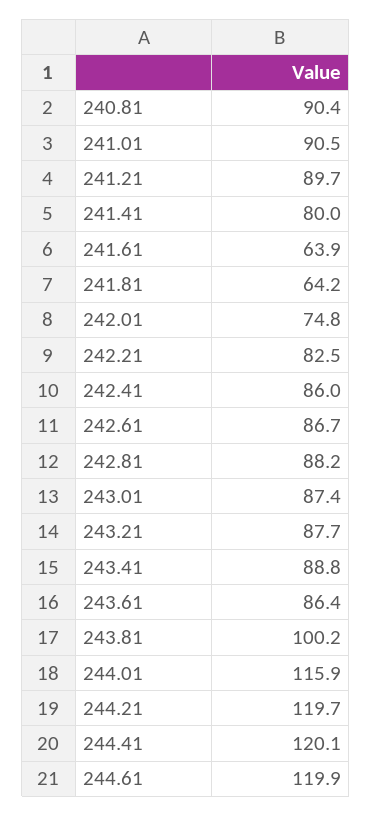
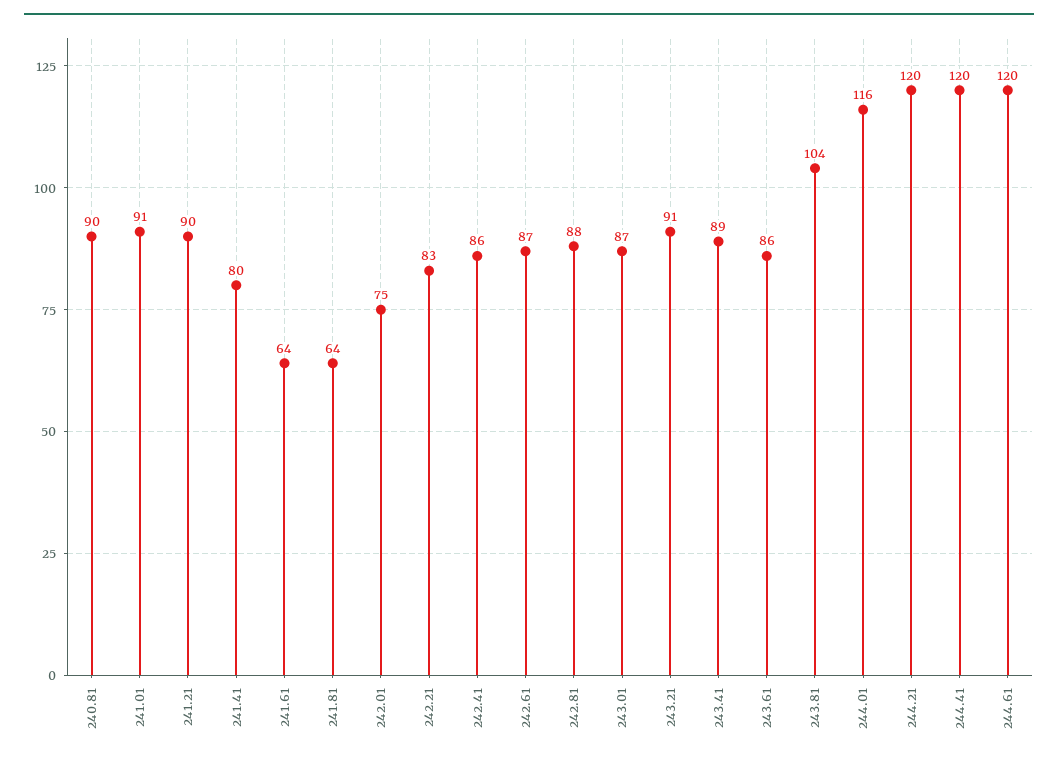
243.21: 87.7 -> 91
243.81: 100.2 -> 104

